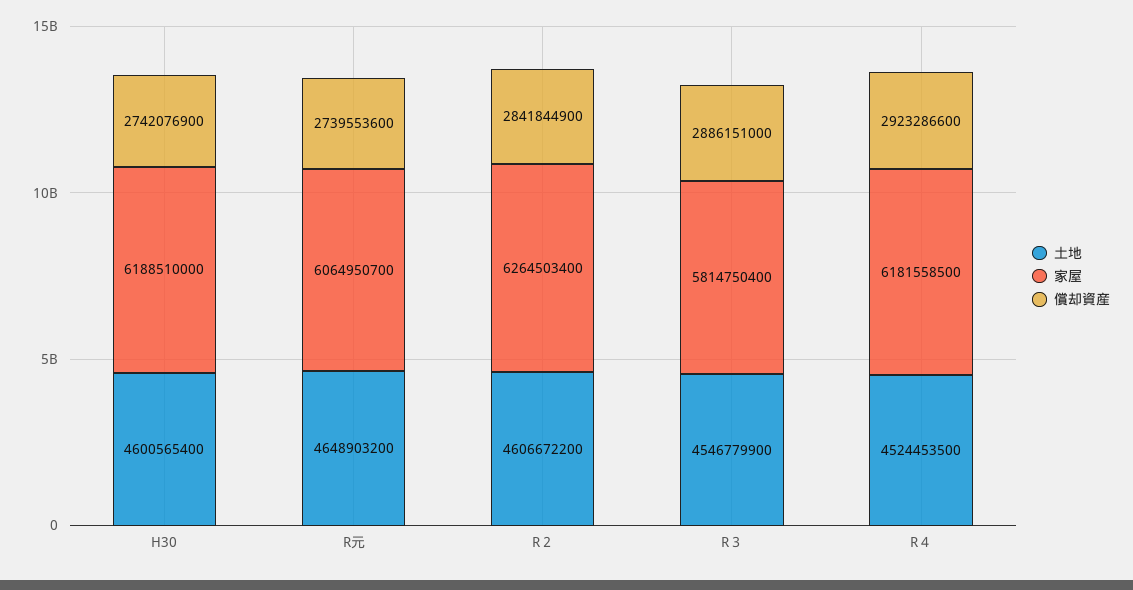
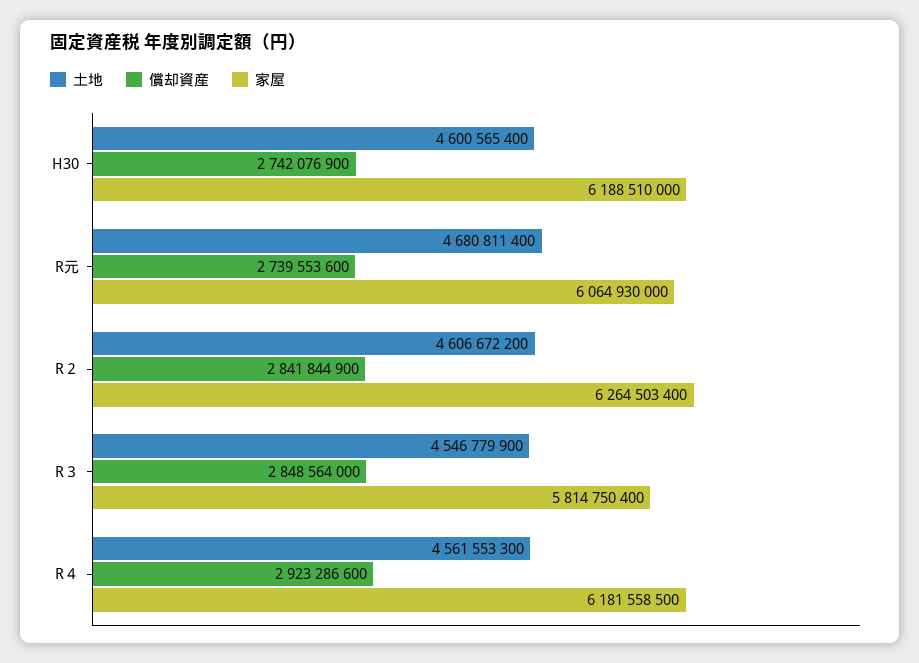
土地, R元: 4648903200 -> 4680811400
家屋, R元: 6064950700 -> 6064930000
償却資産, R３: 2886151000 -> 2848564000
土地, R４: 4524453500 -> 4561553300

